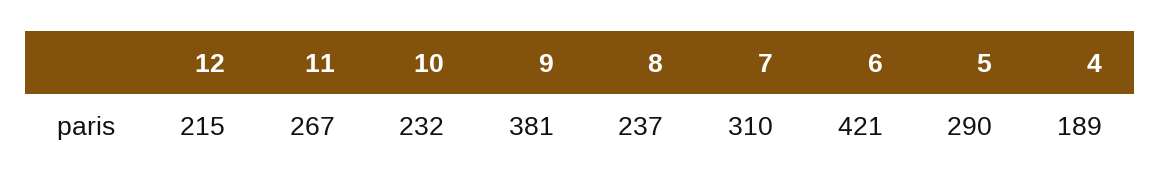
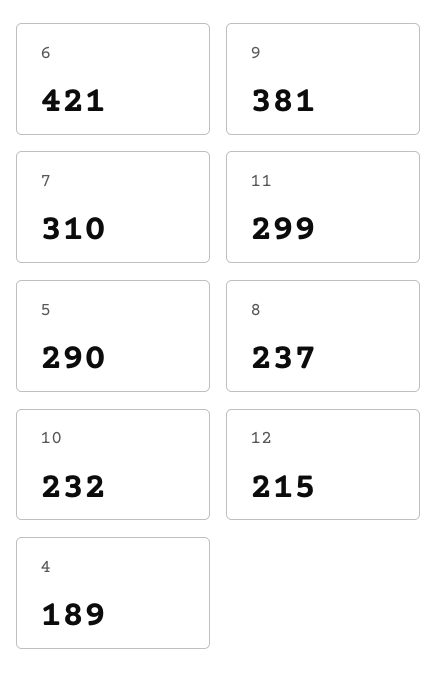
11: 267 -> 299

